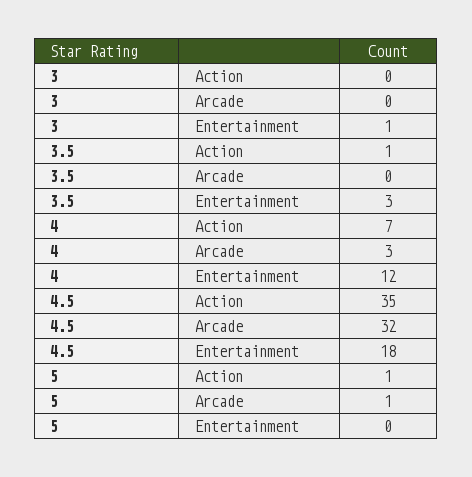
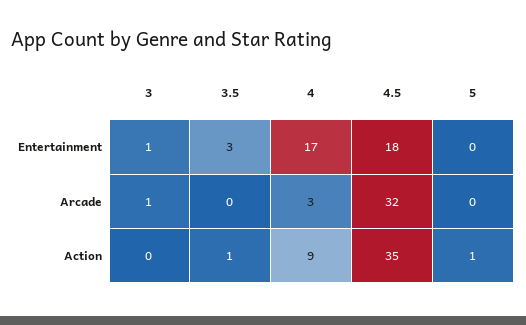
3, Arcade: 0 -> 1
4, Action: 7 -> 9
4, Entertainment: 12 -> 17
5, Arcade: 1 -> 0

